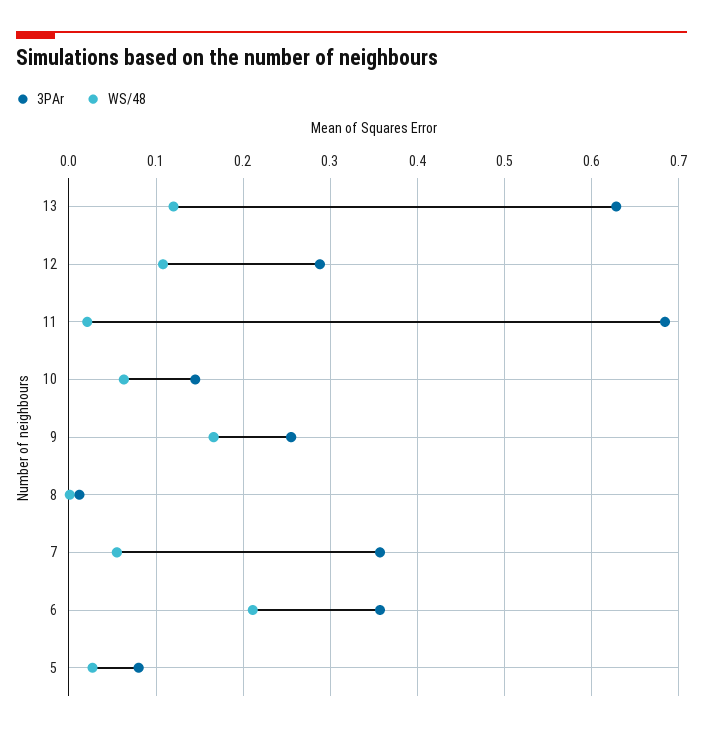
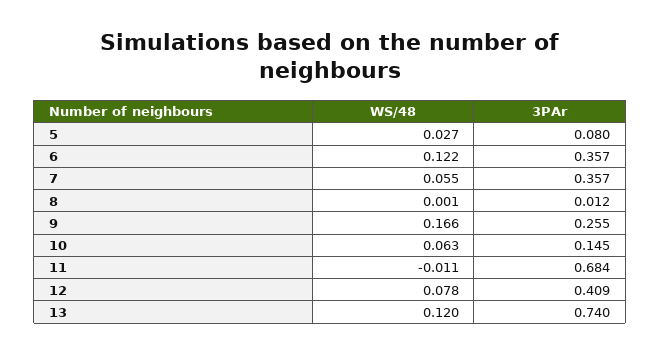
3PAr, 13: 0.63 -> 0.74
3PAr, 12: 0.29 -> 0.409
WS/48, 12: 0.11 -> 0.078
WS/48, 11: 0.02 -> -0.011
WS/48, 6: 0.21 -> 0.122

